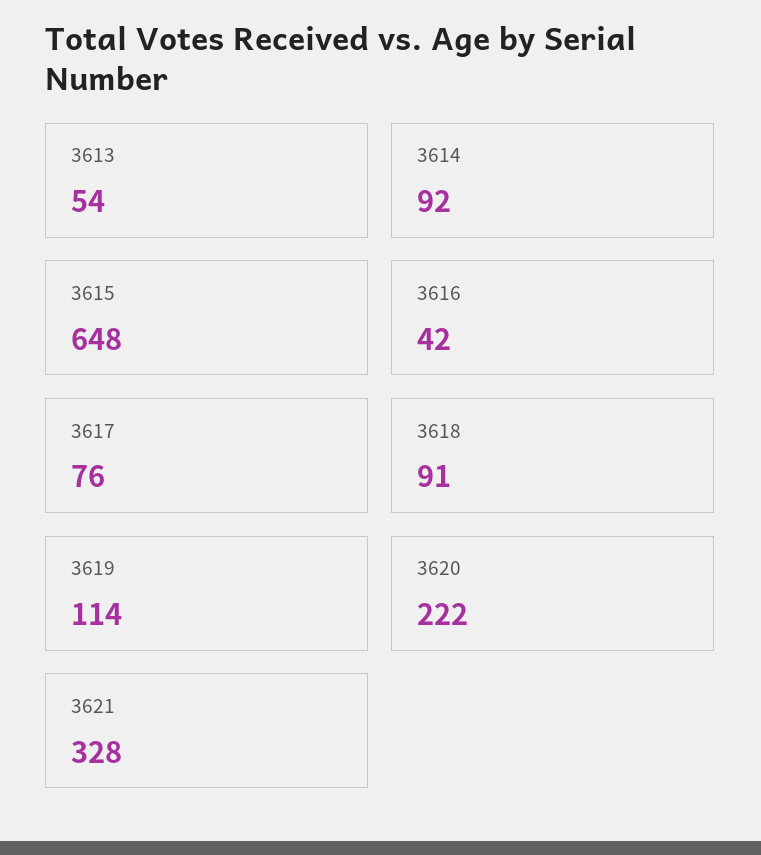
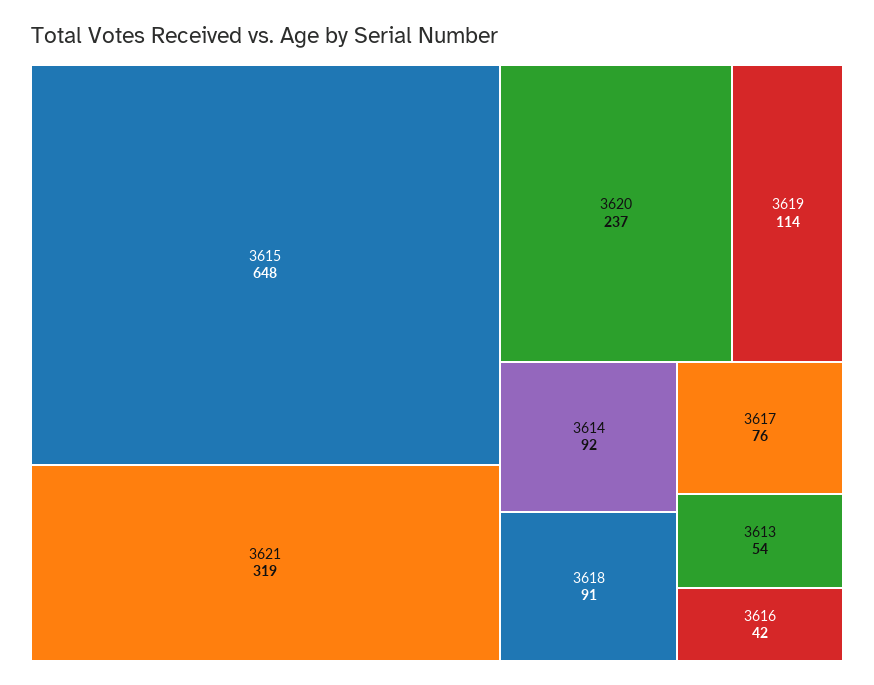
3620: 222 -> 237
3621: 328 -> 319

